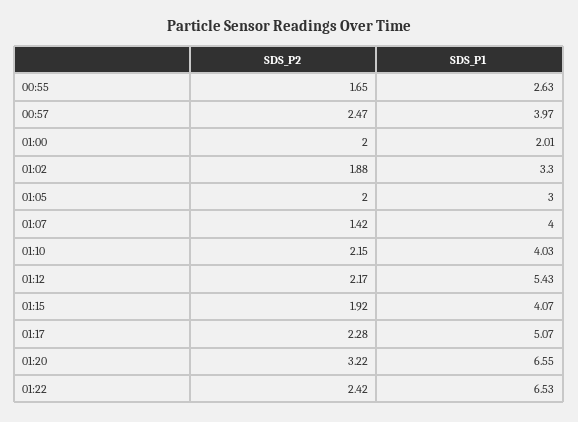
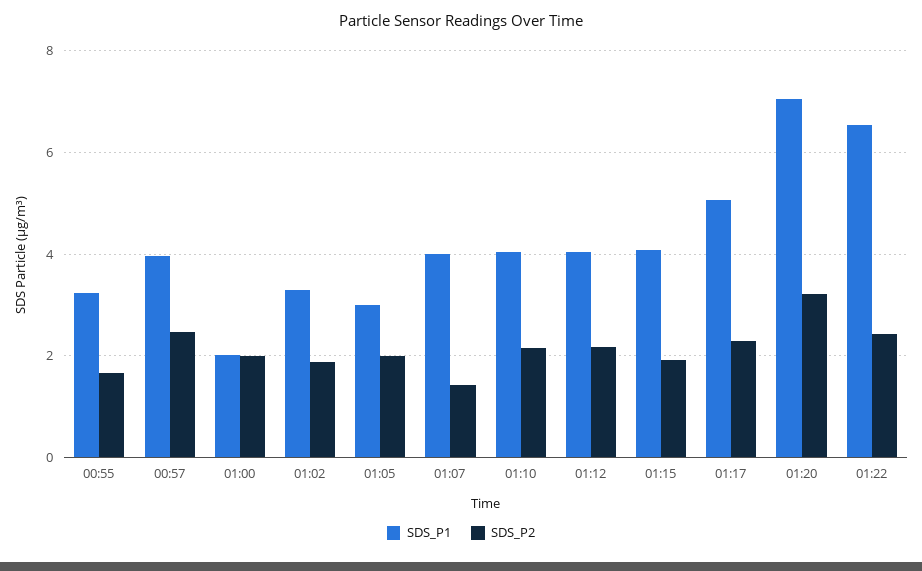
SDS_P1, 00:55: 2.63 -> 3.2
SDS_P1, 01:12: 5.43 -> 4
SDS_P1, 01:20: 6.55 -> 7

